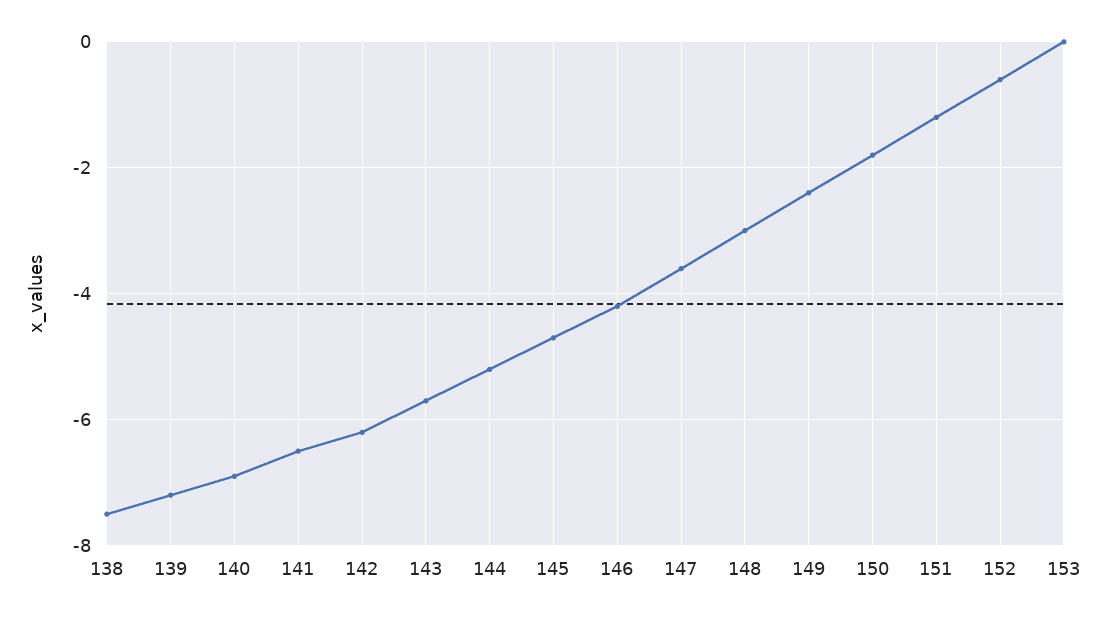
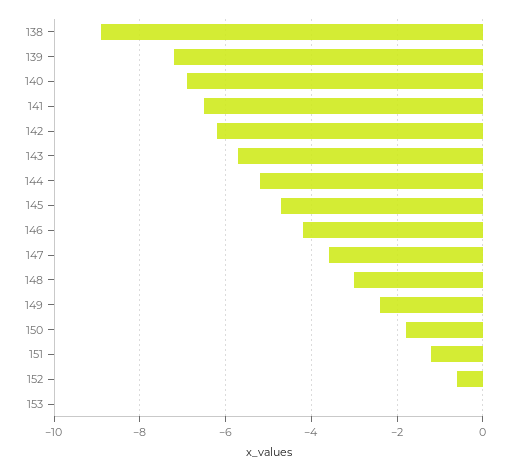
138: -7.5 -> -9

